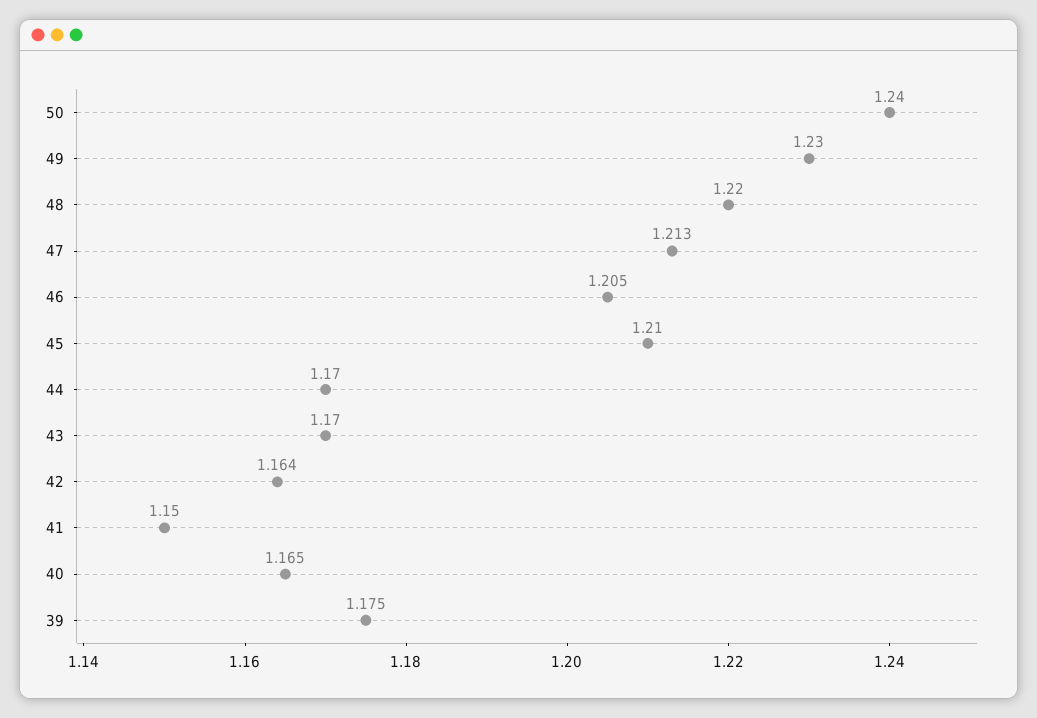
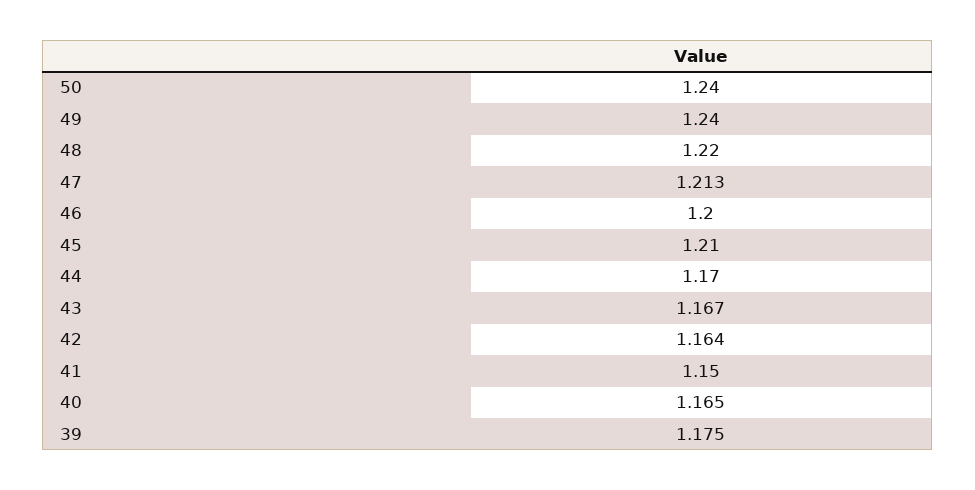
49: 1.23 -> 1.24
46: 1.205 -> 1.2
43: 1.17 -> 1.167

